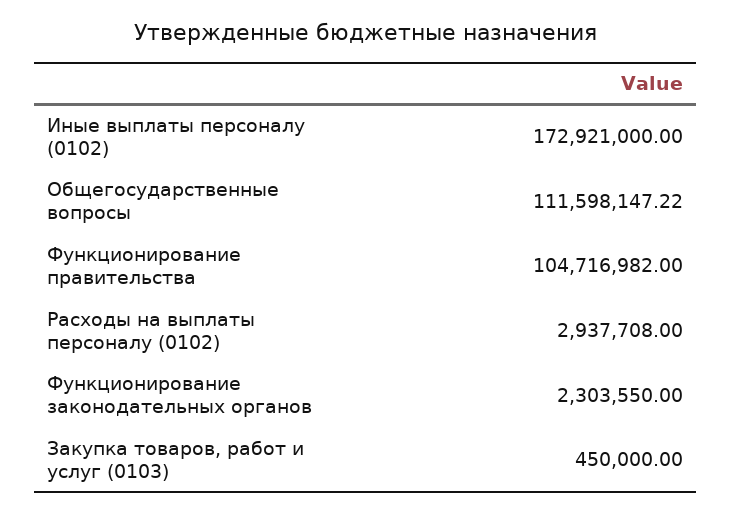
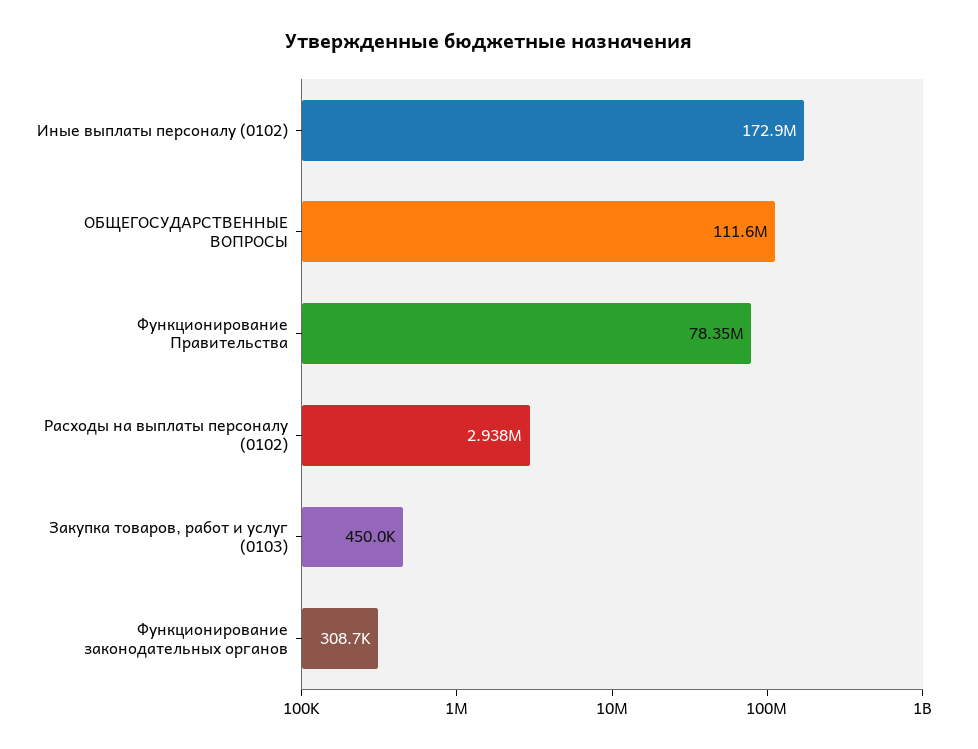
Функционирование правительства: 104716982 -> 78350000
Функционирование законодательных органов: 2303550 -> 308700

